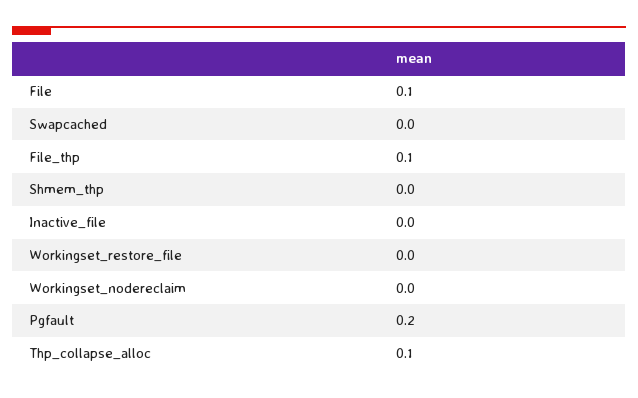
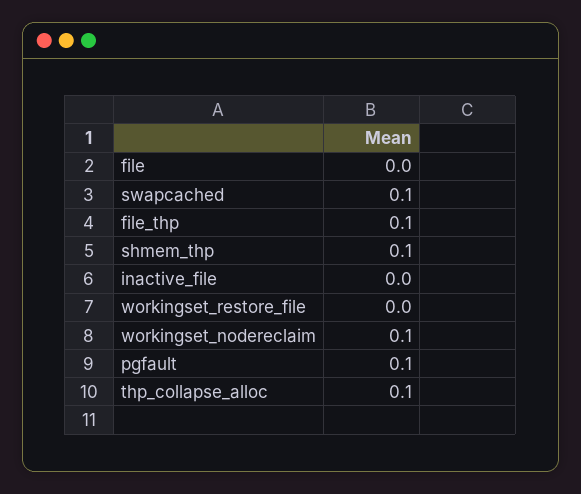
File: 0.1 -> 0
Swapcached: 0 -> 0.1
Shmem_thp: 0 -> 0.1
Workingset_nodereclaim: 0 -> 0.1
Pgfault: 0.2 -> 0.1

